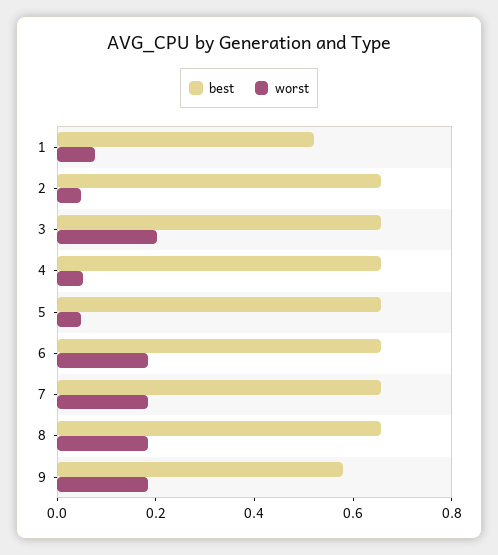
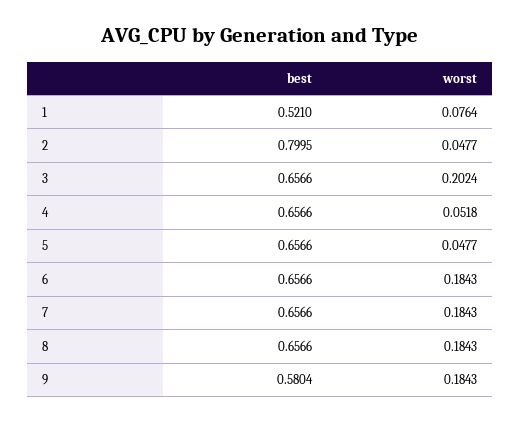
best, 2: 0.65 -> 0.7995

